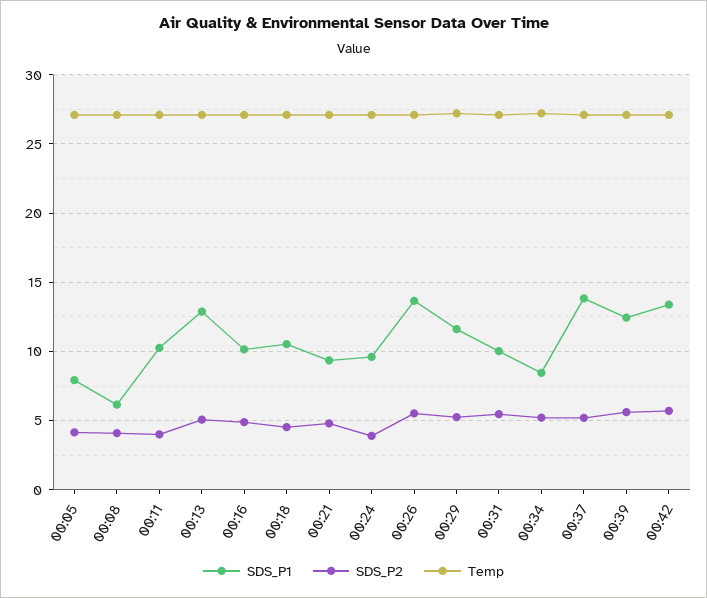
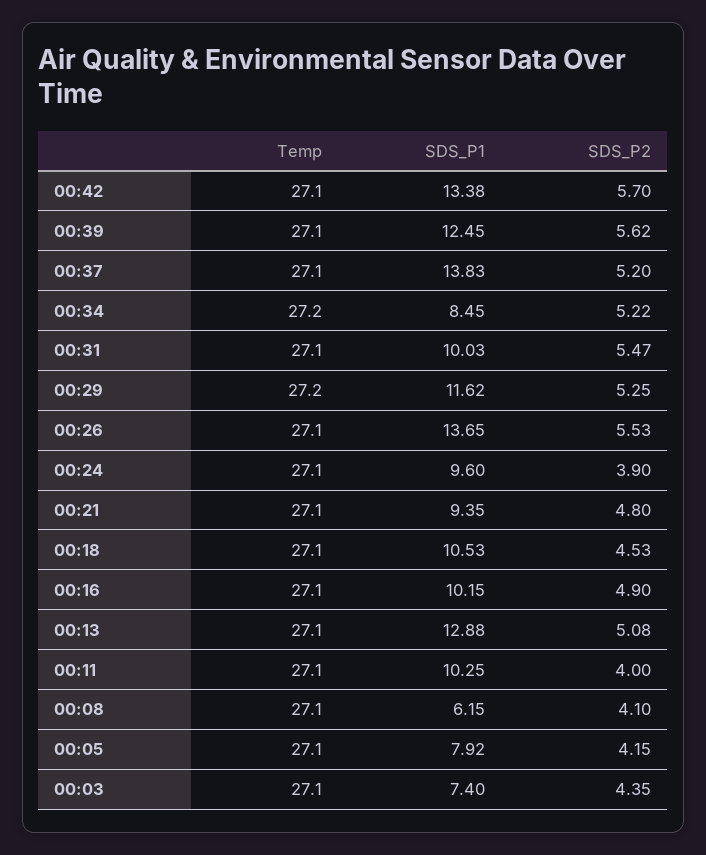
Temp, 00:03: none -> 27.1
SDS_P1, 00:03: none -> 7.4
SDS_P2, 00:03: none -> 4.35

